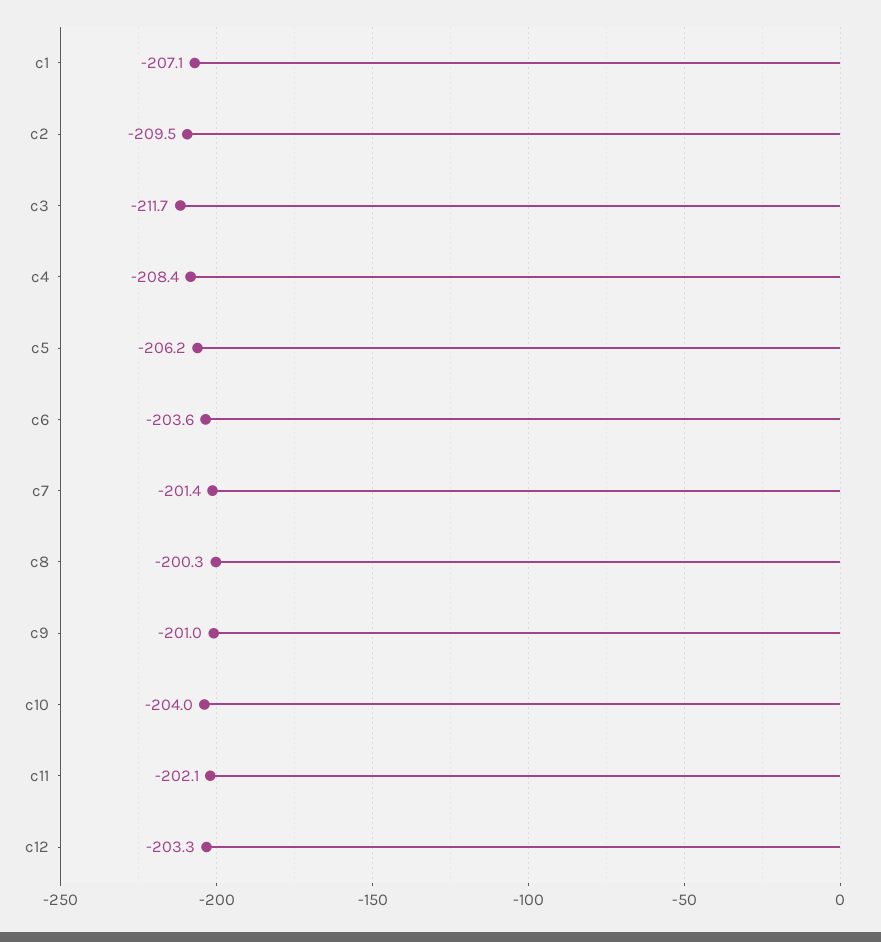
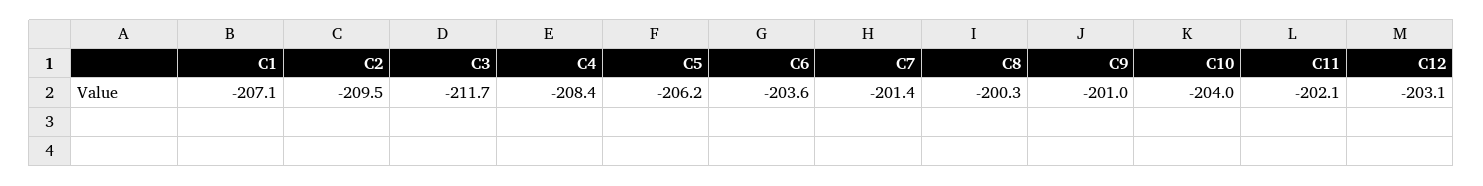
c12: -203.3 -> -203.1

